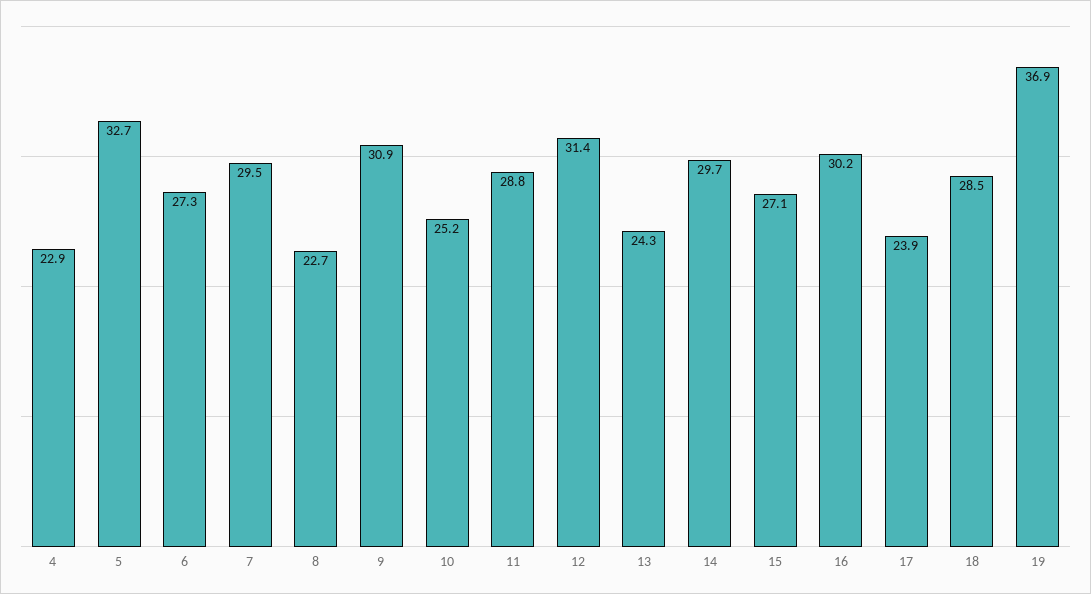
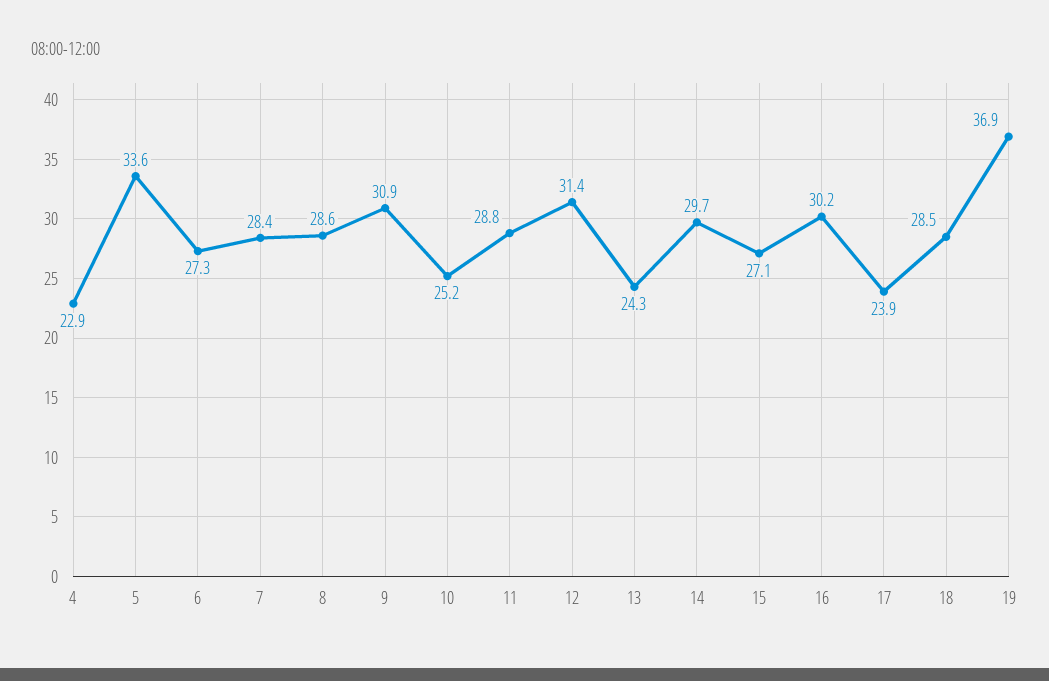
5: 32.7 -> 33.6
7: 29.5 -> 28.4
8: 22.7 -> 28.6

